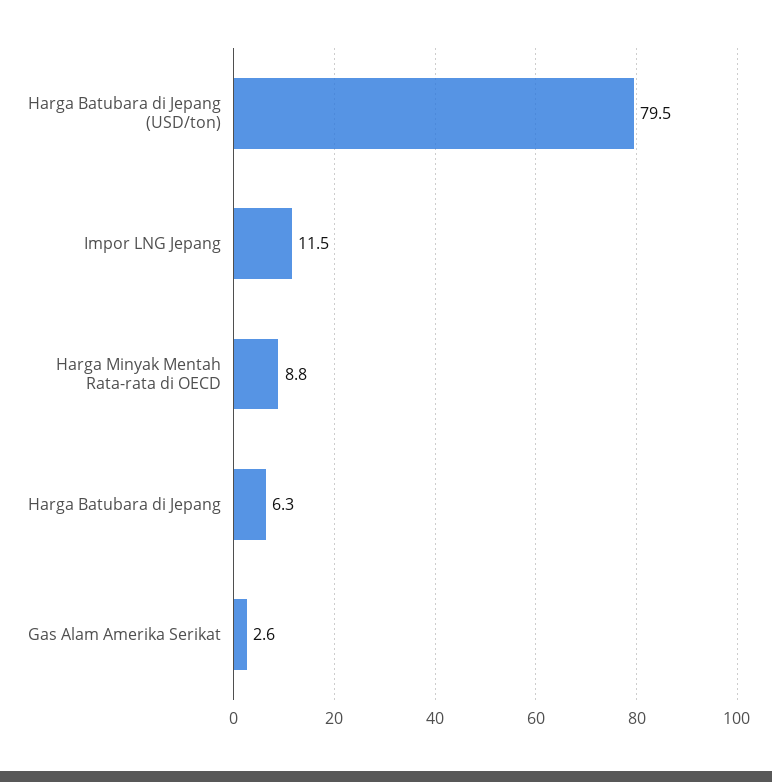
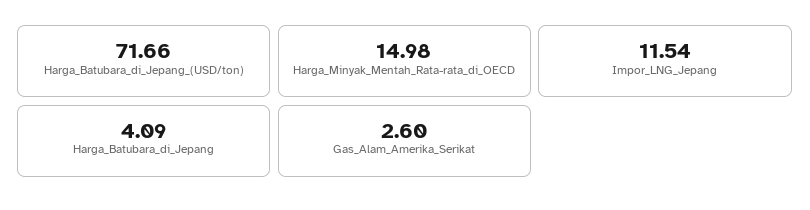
Harga Batubara di Jepang (USD/ton): 79.5 -> 71.66
Harga Minyak Mentah Rata-rata di OECD: 8.8 -> 14.98
Harga Batubara di Jepang: 6.3 -> 4.09

